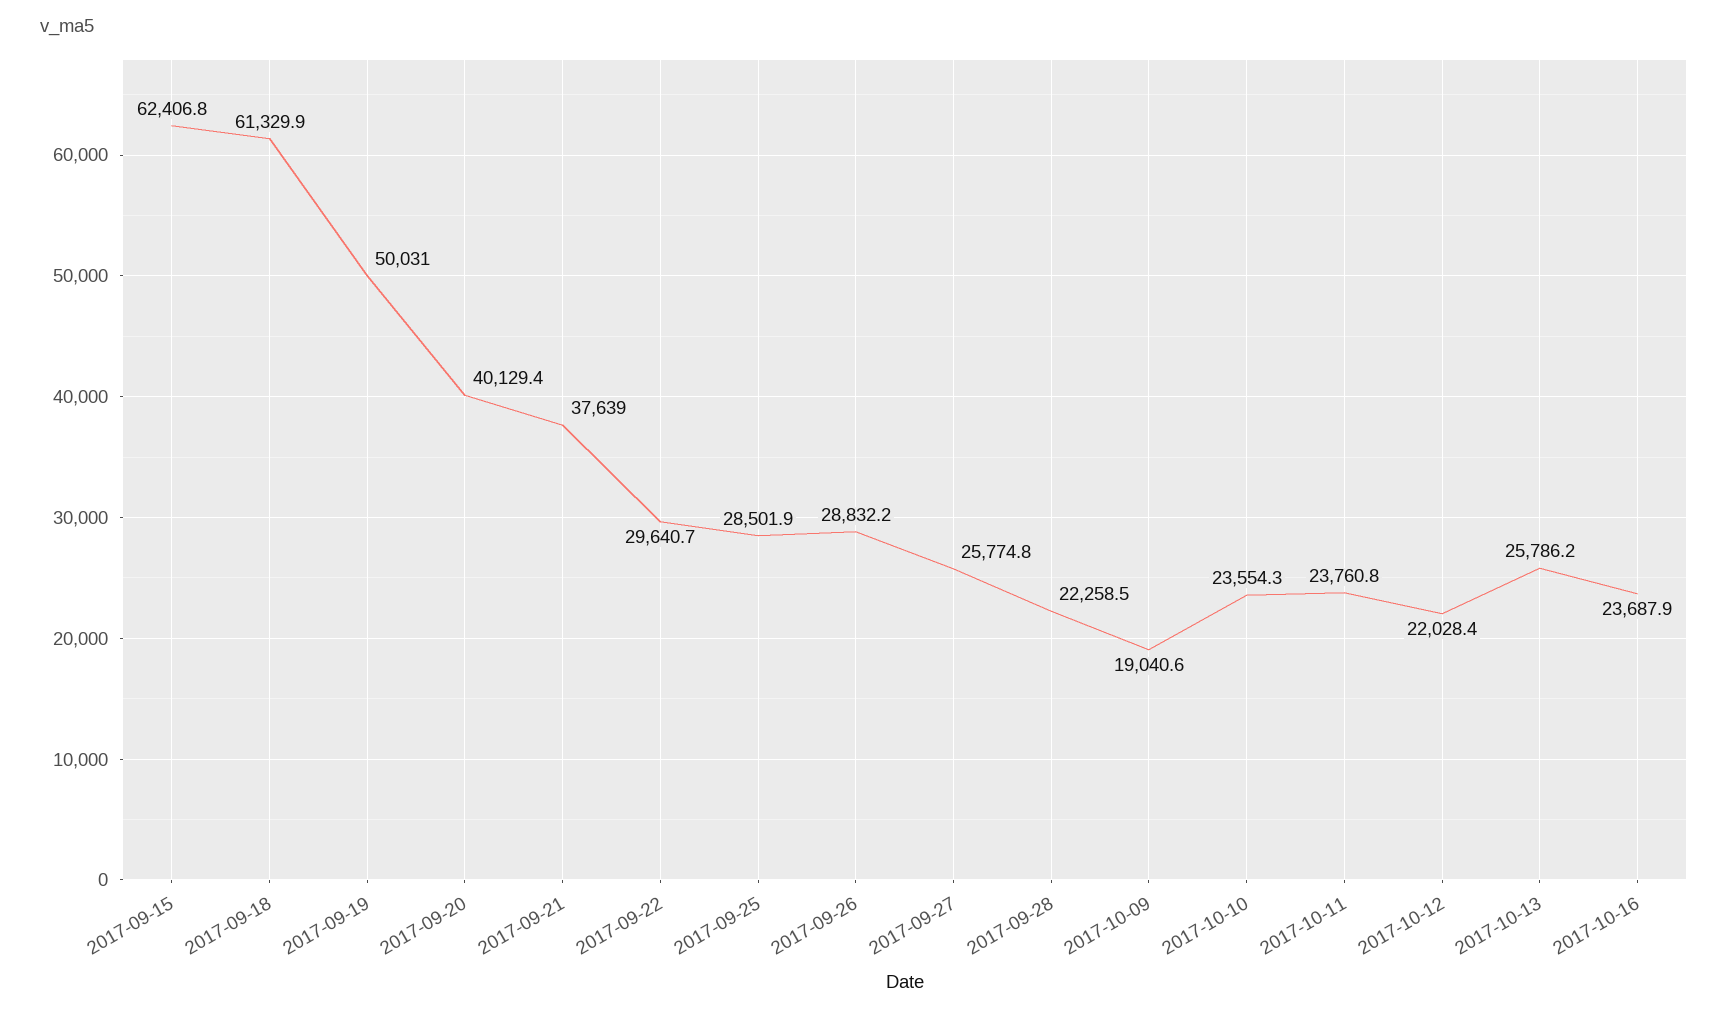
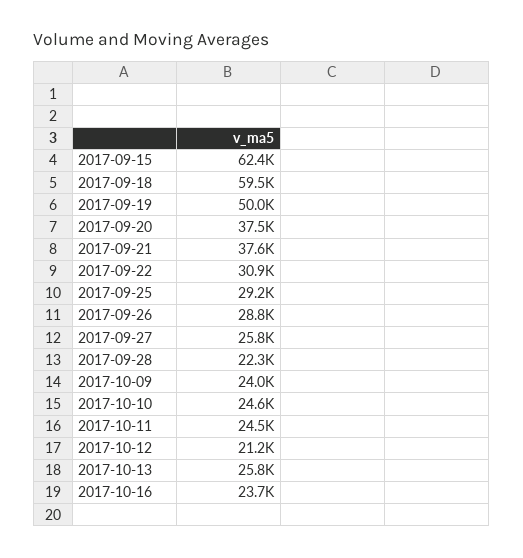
2017-09-18: 61329.9 -> 59500
2017-09-20: 40129.4 -> 37500
2017-09-22: 29640.7 -> 30900
2017-09-25: 28501.9 -> 29200
2017-10-09: 19040.6 -> 24000
2017-10-10: 23554.3 -> 24600
2017-10-11: 23760.8 -> 24500
2017-10-12: 22028.4 -> 21200

